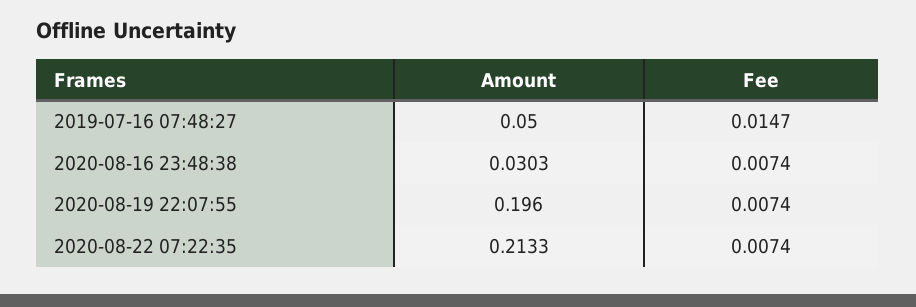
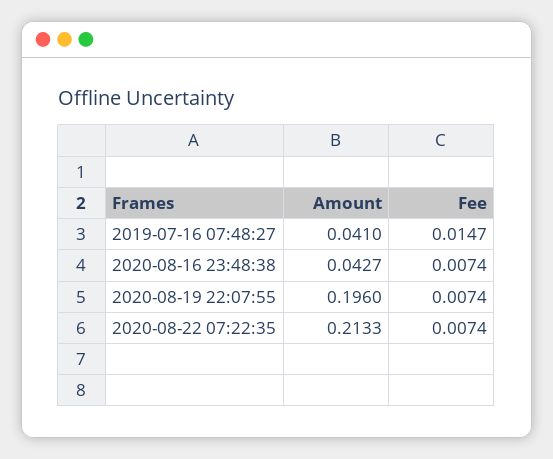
Amount, 2019-07-16 07:48:27: 0.05 -> 0.041
Amount, 2020-08-16 23:48:38: 0.0303 -> 0.0427

